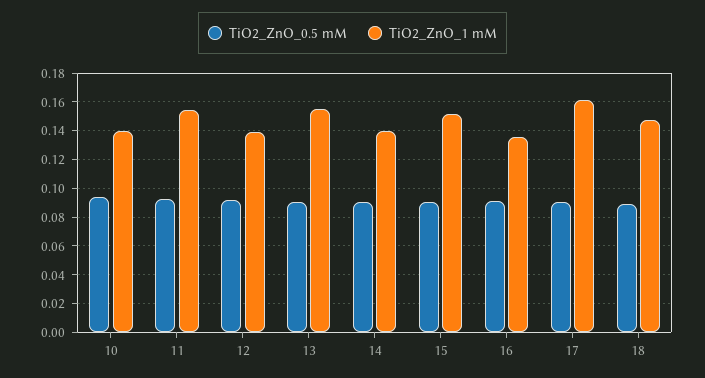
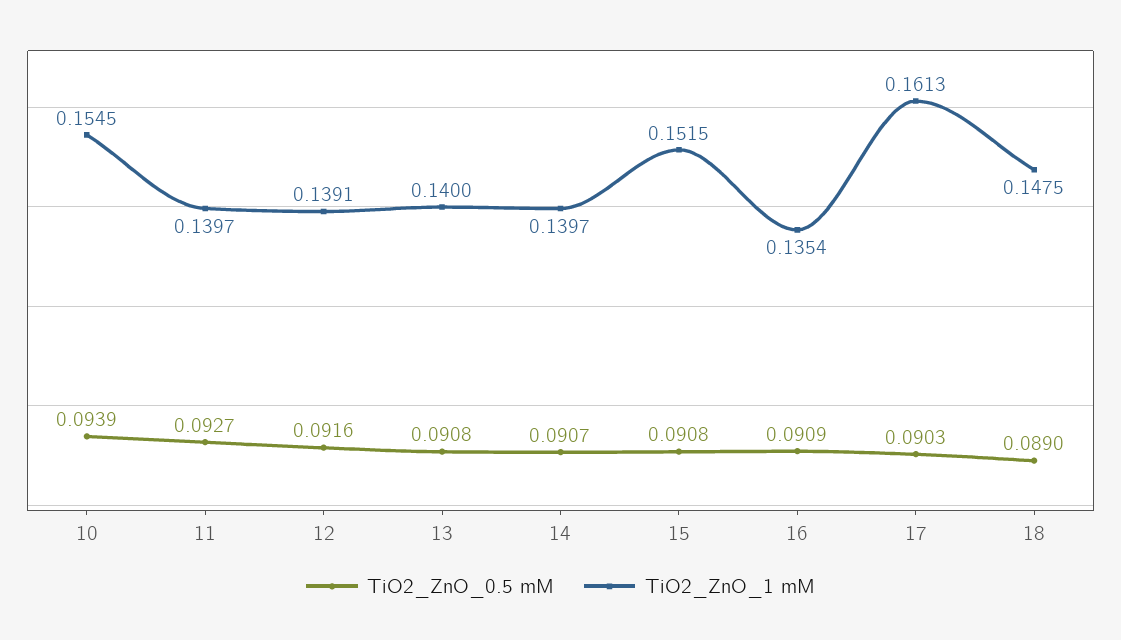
TiO2_ZnO_1 mM, 10: 0.14 -> 0.1545
TiO2_ZnO_1 mM, 11: 0.155 -> 0.1397
TiO2_ZnO_1 mM, 13: 0.155 -> 0.14

